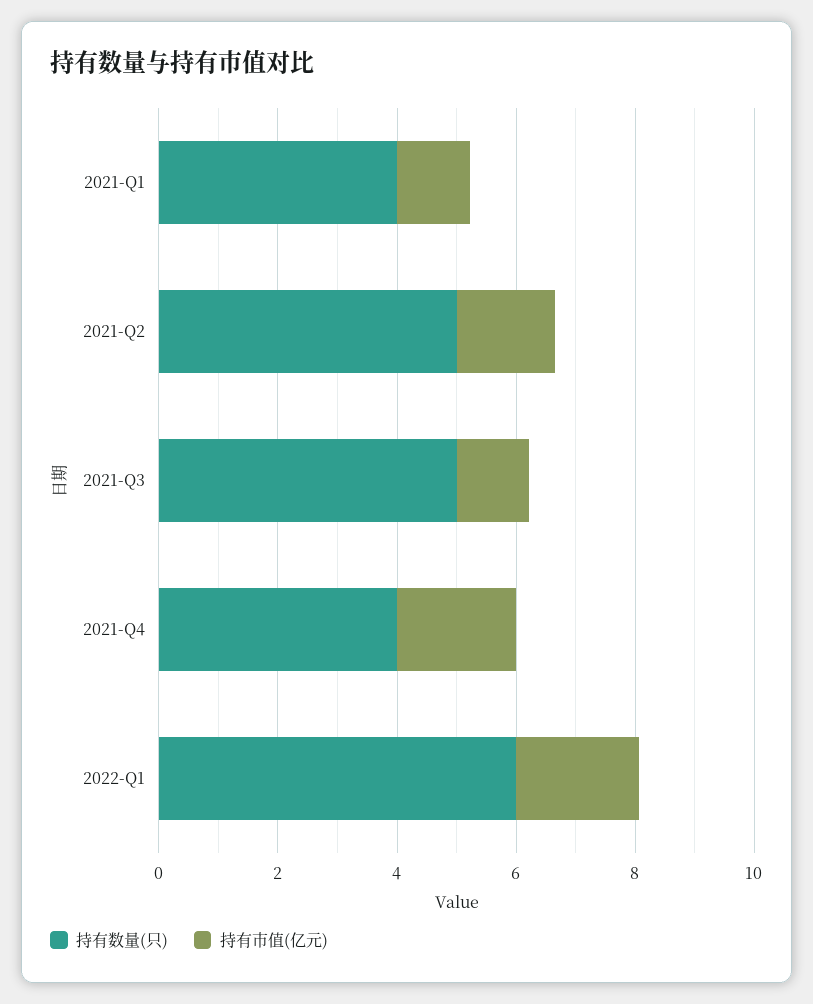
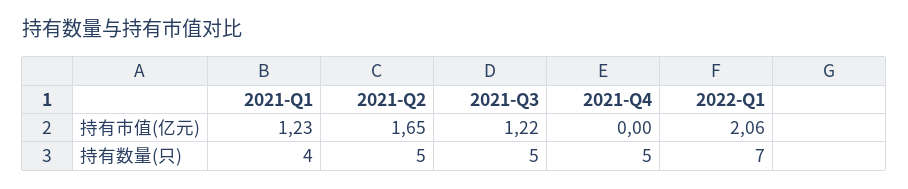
持有数量(只), 2021-Q4: 4 -> 5
持有市值(亿元), 2021-Q4: 2 -> 0
持有数量(只), 2022-Q1: 6 -> 7

